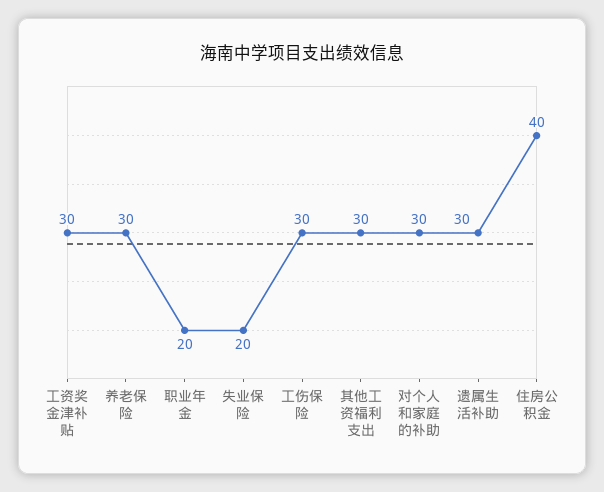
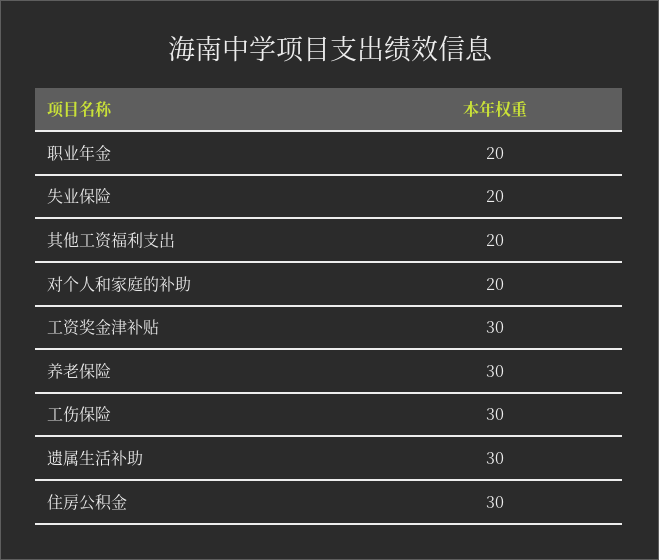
其他工资福利支出: 30 -> 20
对个人和家庭的补助: 30 -> 20
住房公积金: 40 -> 30

